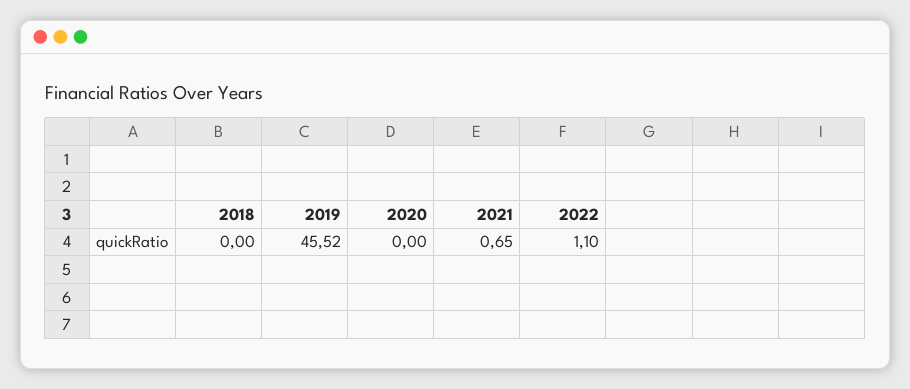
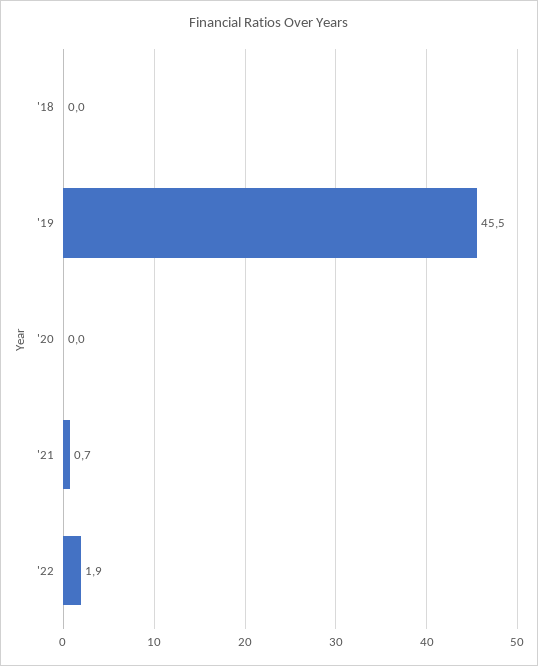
2022: 1.1 -> 1.9

